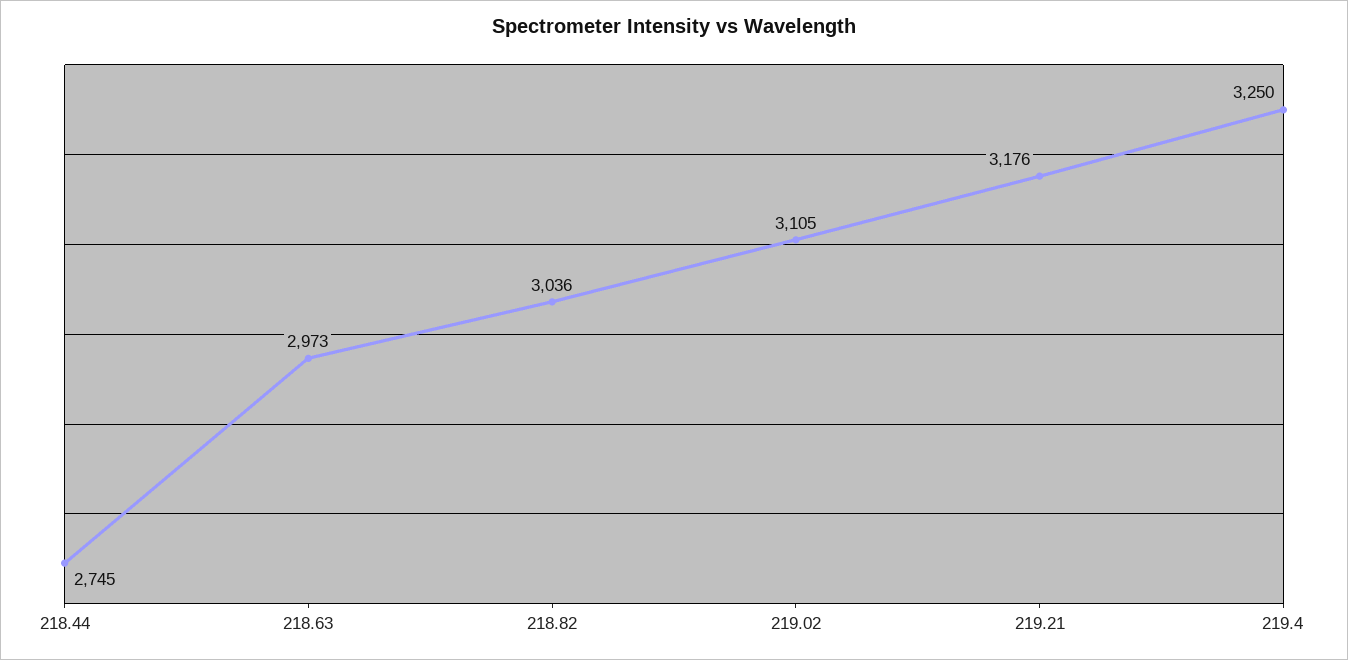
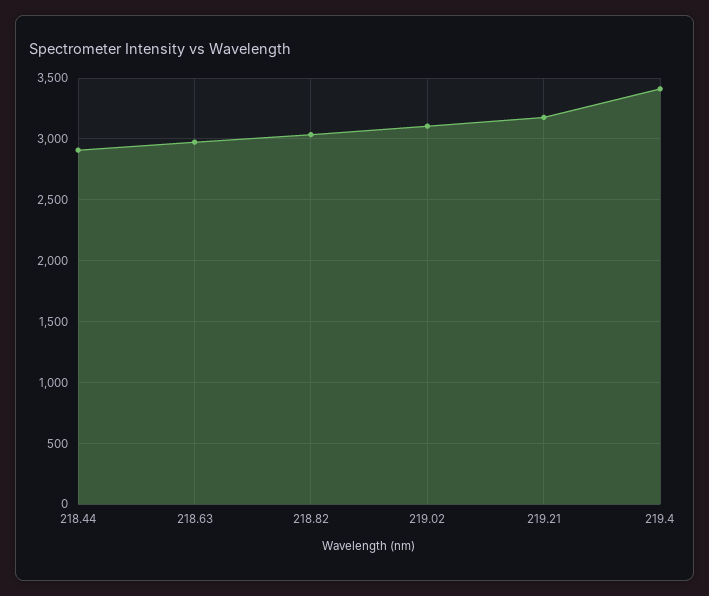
218.44: 2745 -> 2900
219.4: 3250 -> 3400

